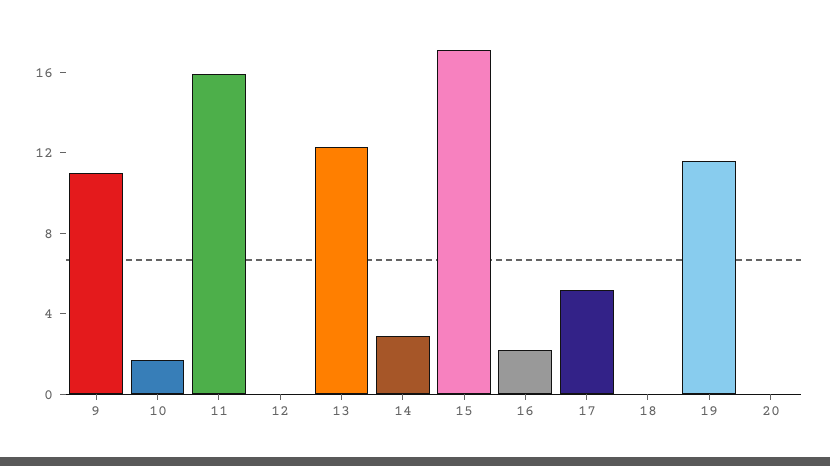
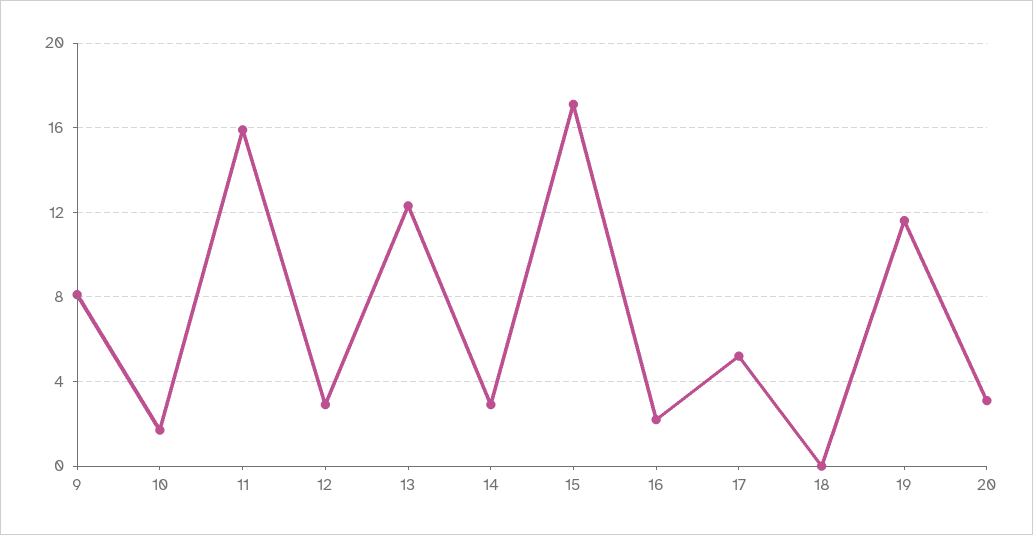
9: 11 -> 8
12: 0 -> 3
20: 0 -> 3

